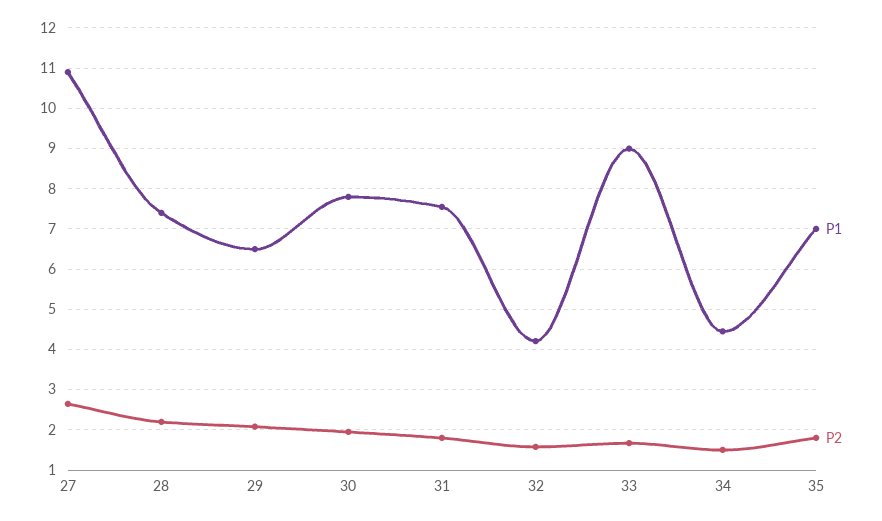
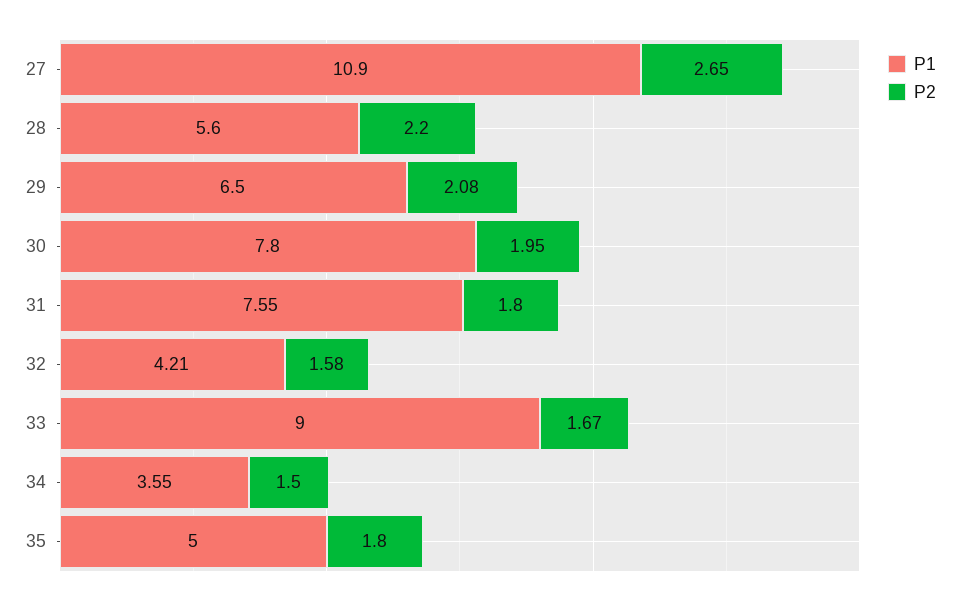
P1, 28: 7.4 -> 5.6
P1, 34: 4.4 -> 3.55
P1, 35: 7 -> 5

